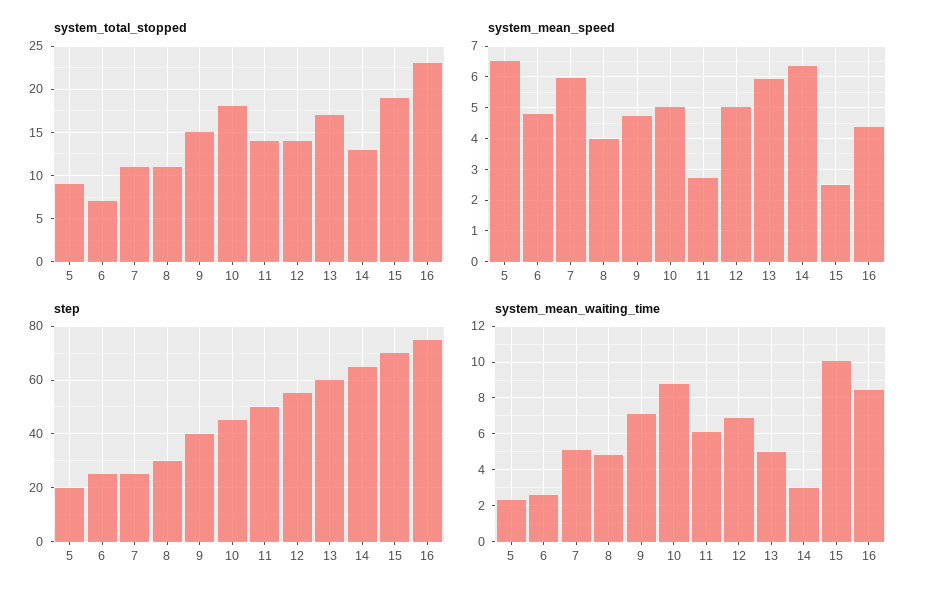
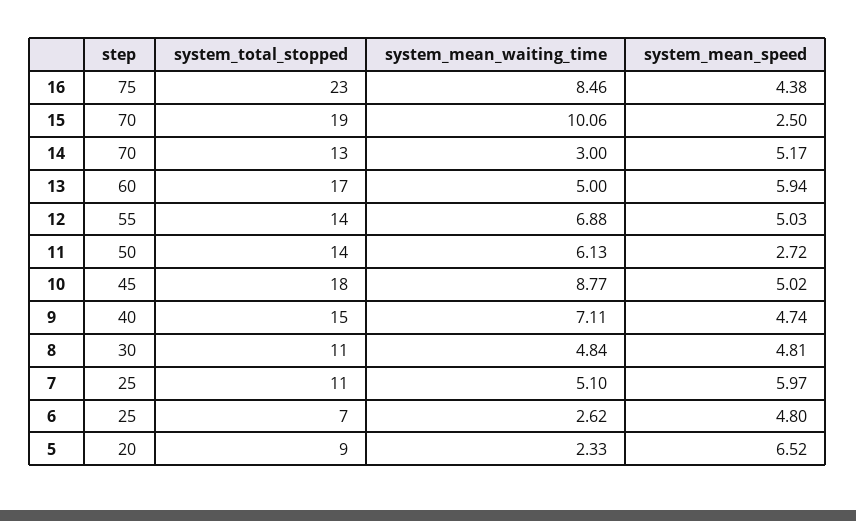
system_mean_speed, 8: 4 -> 4.81
system_mean_speed, 14: 6.4 -> 5.17
step, 14: 65 -> 70

